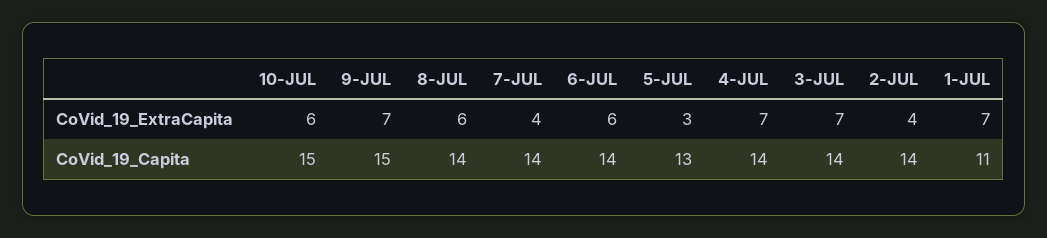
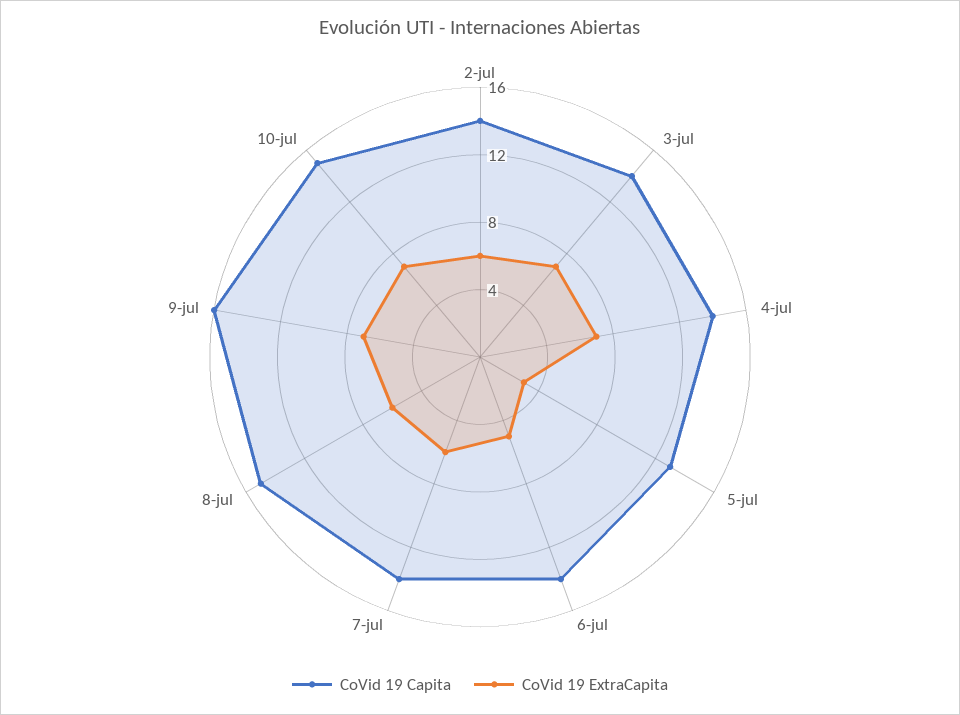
CoVid_19_ExtraCapita, 10-JUL: 6 -> 7
CoVid_19_ExtraCapita, 7-JUL: 4 -> 6
CoVid_19_ExtraCapita, 6-JUL: 6 -> 5
CoVid_19_ExtraCapita, 2-JUL: 4 -> 6
CoVid_19_ExtraCapita, 1-JUL: 7 -> none
CoVid_19_Capita, 9-JUL: 15 -> 16
CoVid_19_Capita, 8-JUL: 14 -> 15
CoVid_19_Capita, 1-JUL: 11 -> none

